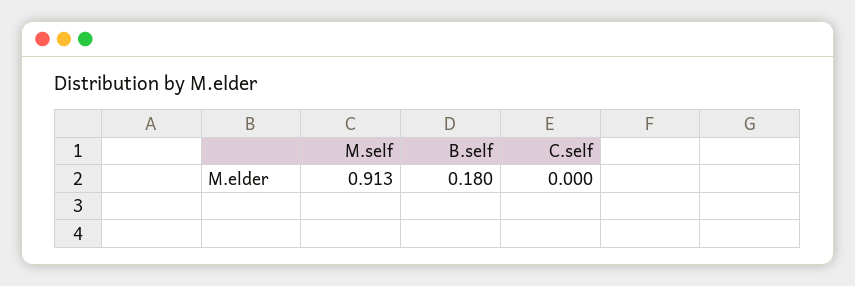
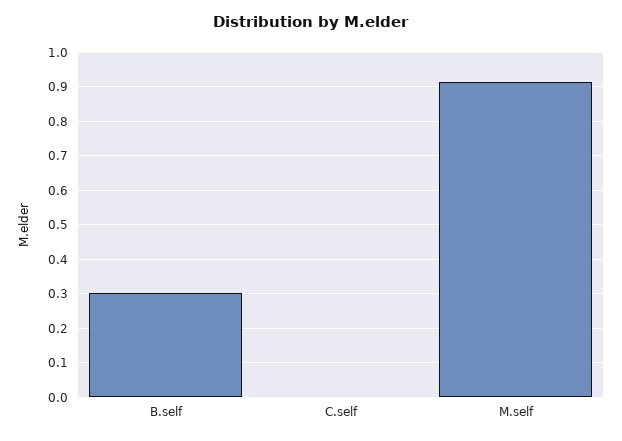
B.self: 0.18 -> 0.3

